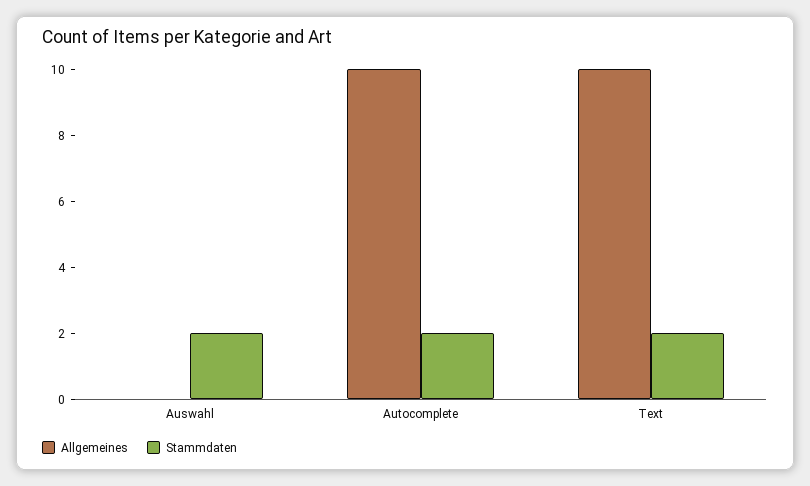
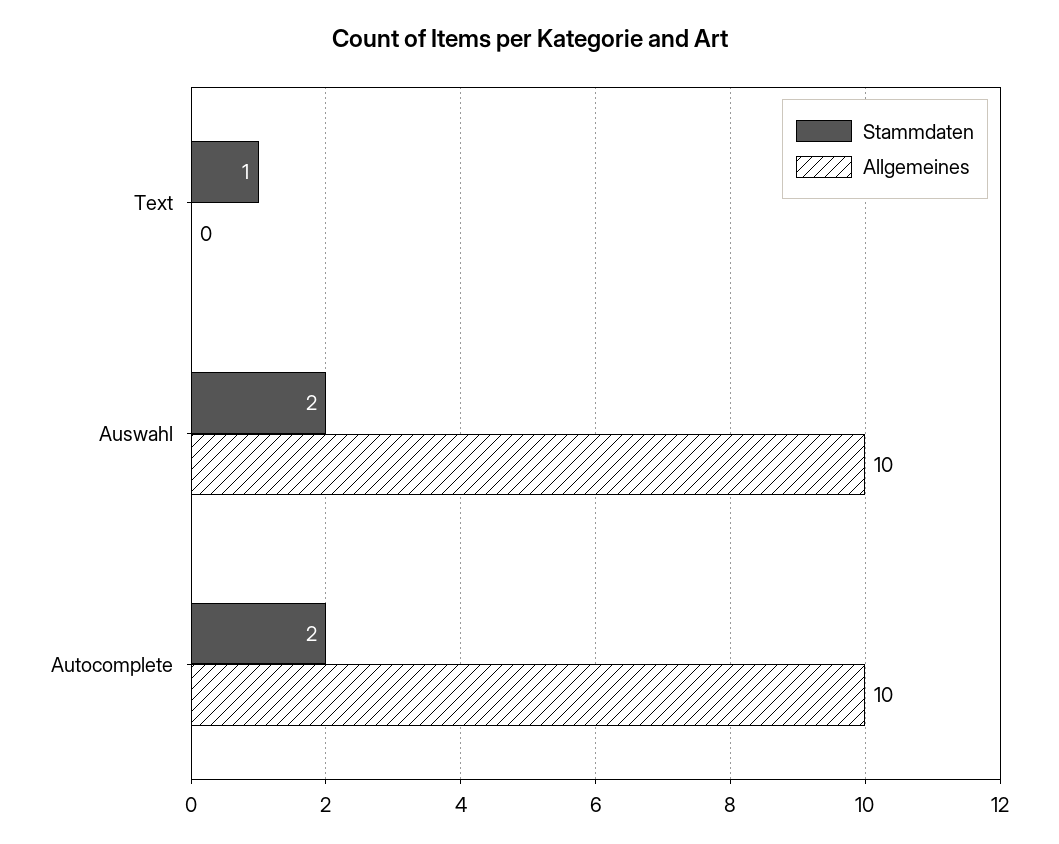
Allgemeines, Auswahl: 0 -> 10
Allgemeines, Text: 10 -> 0
Stammdaten, Text: 2 -> 1

